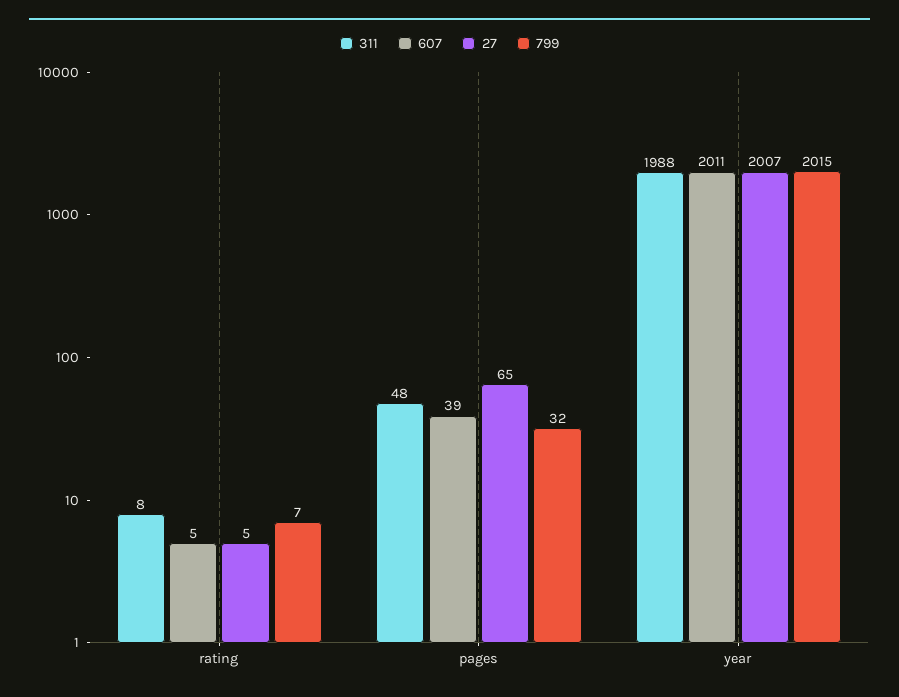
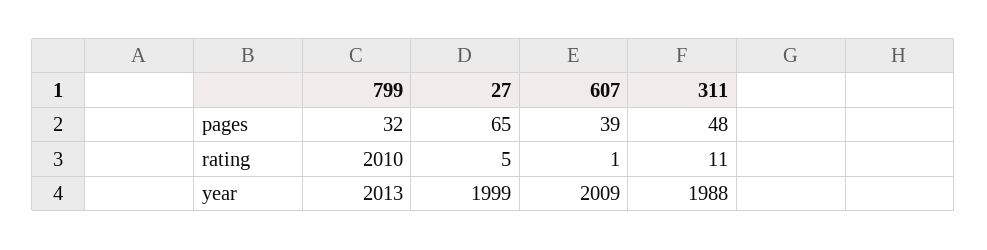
311, rating: 8 -> 11
607, rating: 5 -> 1
799, rating: 7 -> 2010
607, year: 2011 -> 2009
27, year: 2007 -> 1999
799, year: 2015 -> 2013

